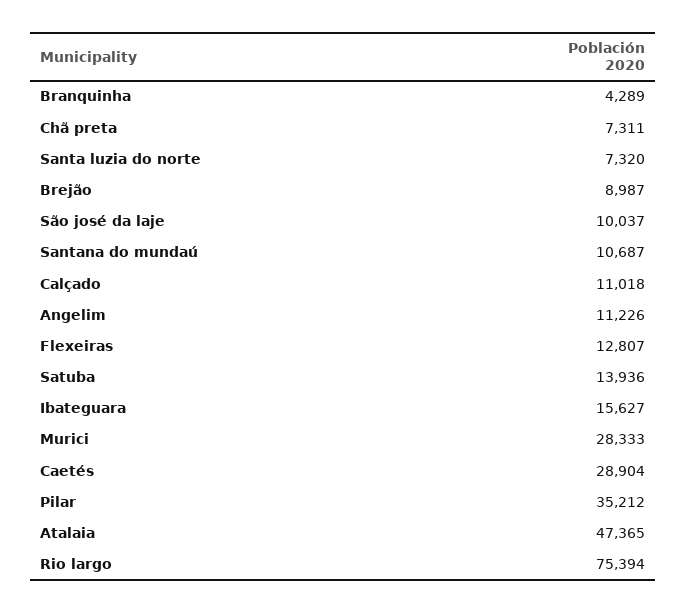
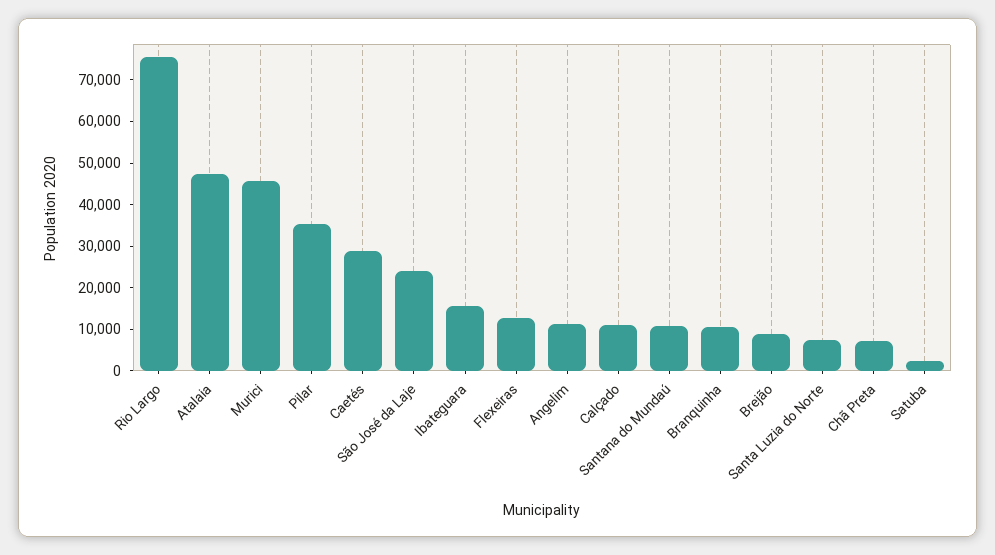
Branquinha: 4289 -> 10000
São josé da laje: 10037 -> 24000
Satuba: 13936 -> 2000
Murici: 28333 -> 46000

